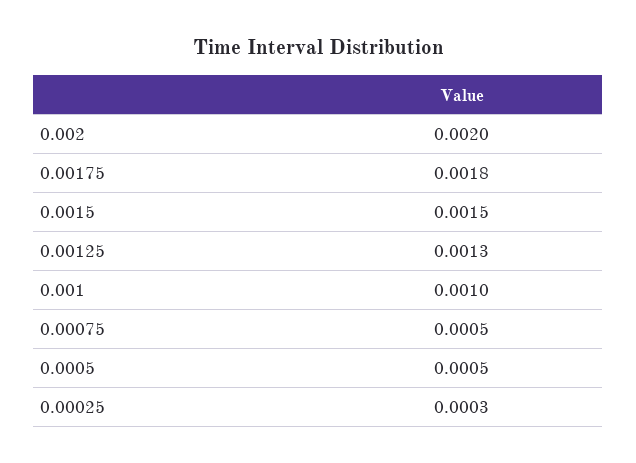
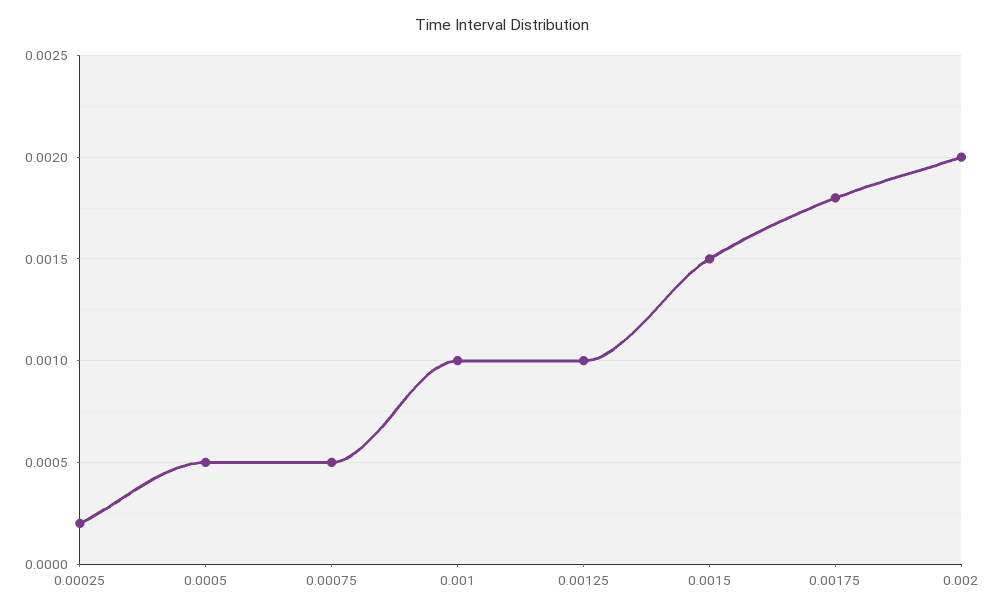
0.00125: 0.0013 -> 0.001
0.00025: 0.0003 -> 0.0002

